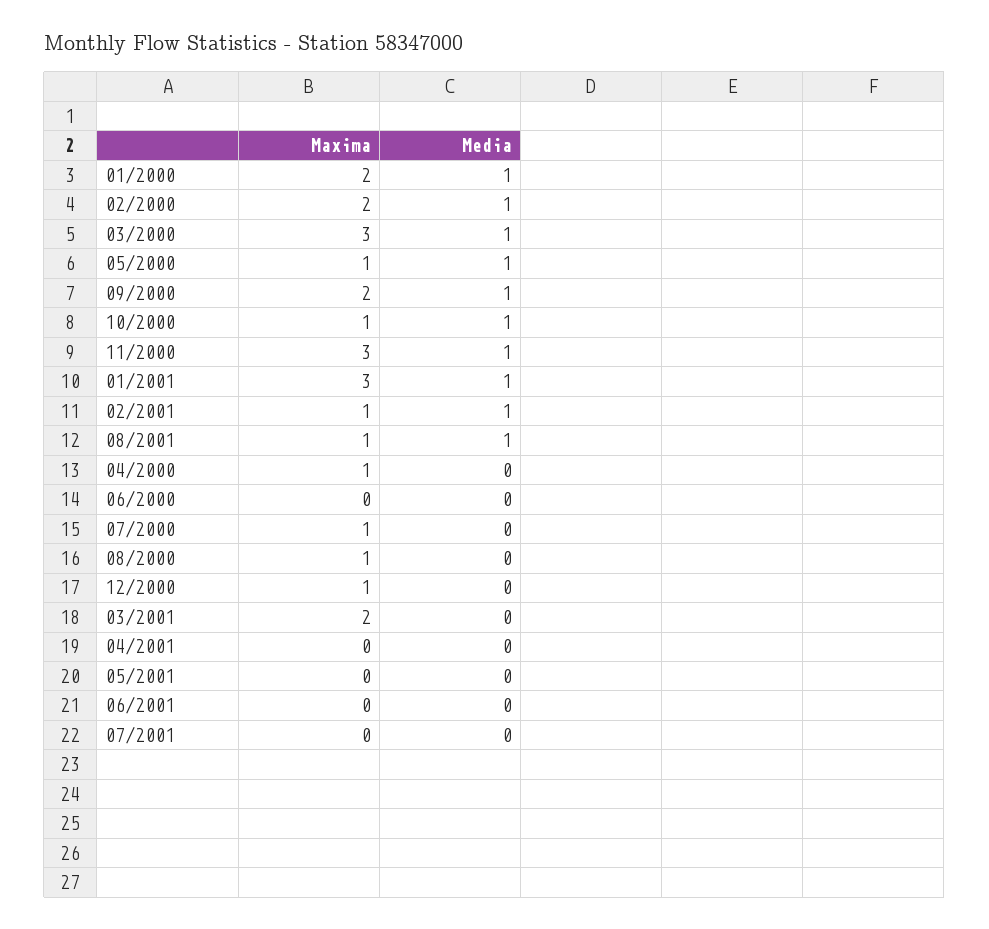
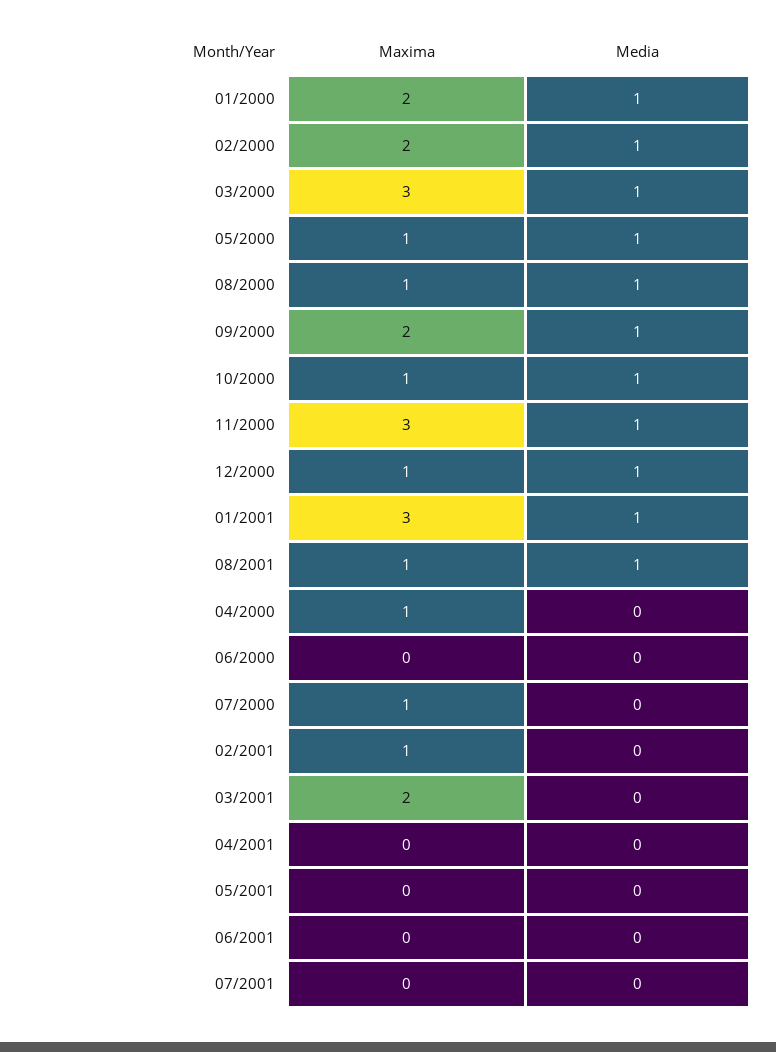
Media, 02/2001: 1 -> 0
Media, 08/2000: 0 -> 1
Media, 12/2000: 0 -> 1

